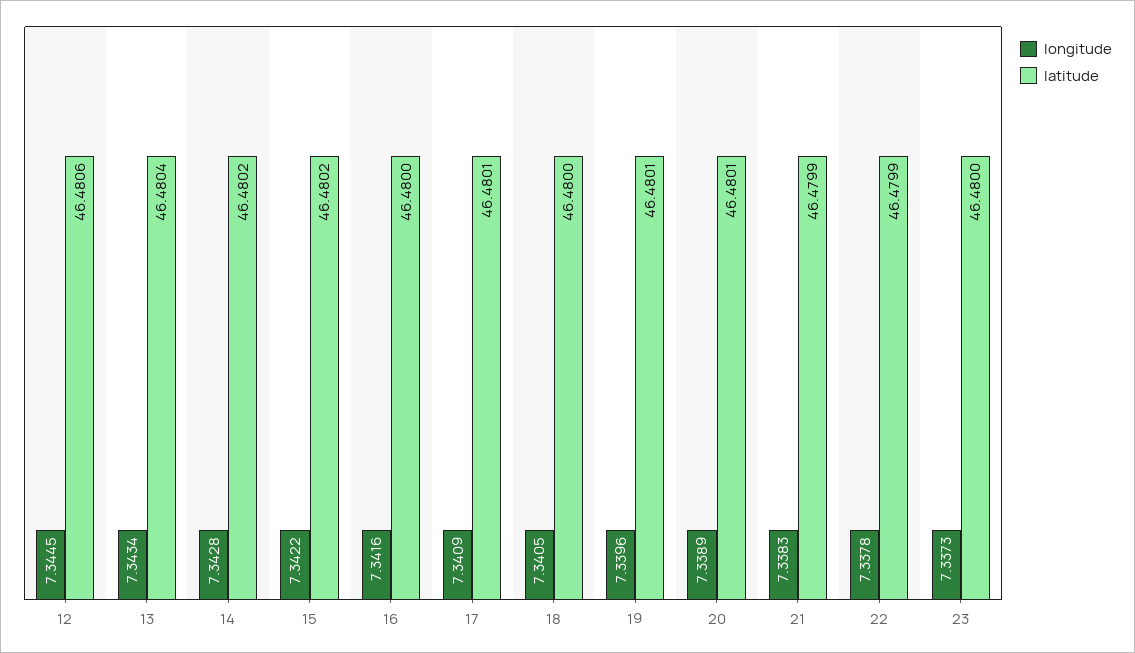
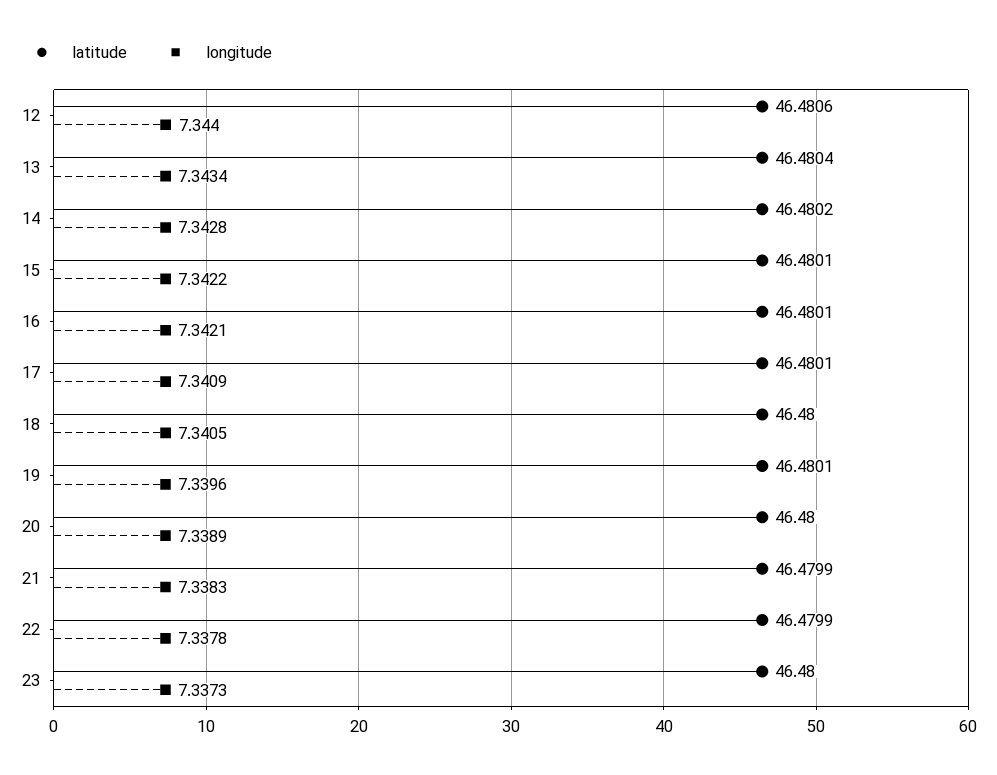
longitude, 12: 7.3445 -> 7.344
latitude, 15: 46.4802 -> 46.4801
longitude, 16: 7.3416 -> 7.3421
latitude, 16: 46.48 -> 46.4801
latitude, 20: 46.4801 -> 46.48

